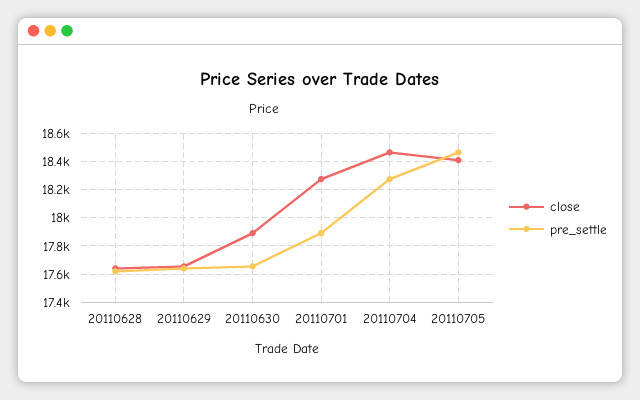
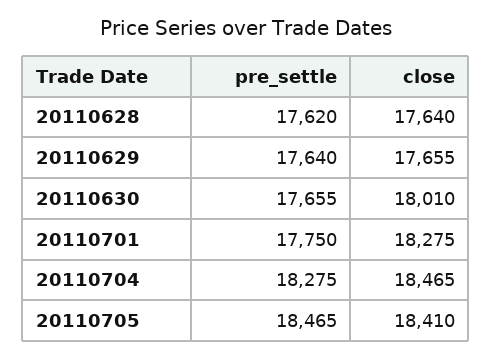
close, 20110630: 17900 -> 18010
pre_settle, 20110701: 17900 -> 17750

